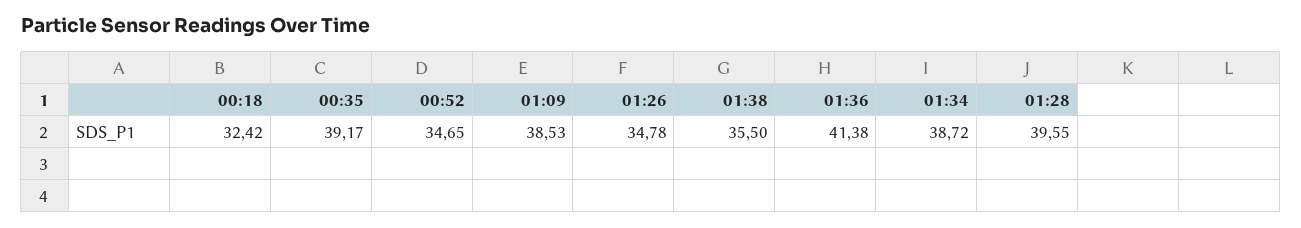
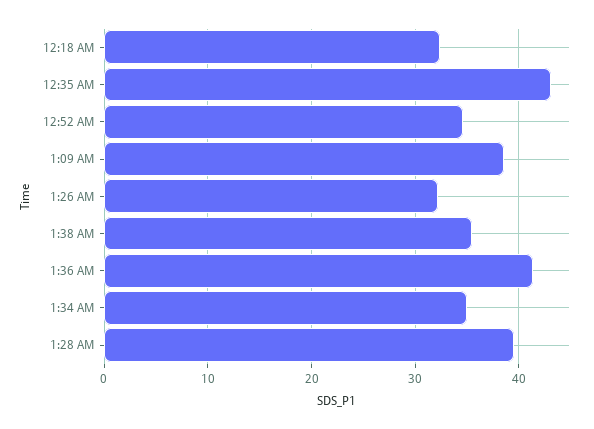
00:35: 39.17 -> 43
01:26: 34.78 -> 32
01:34: 38.72 -> 35

